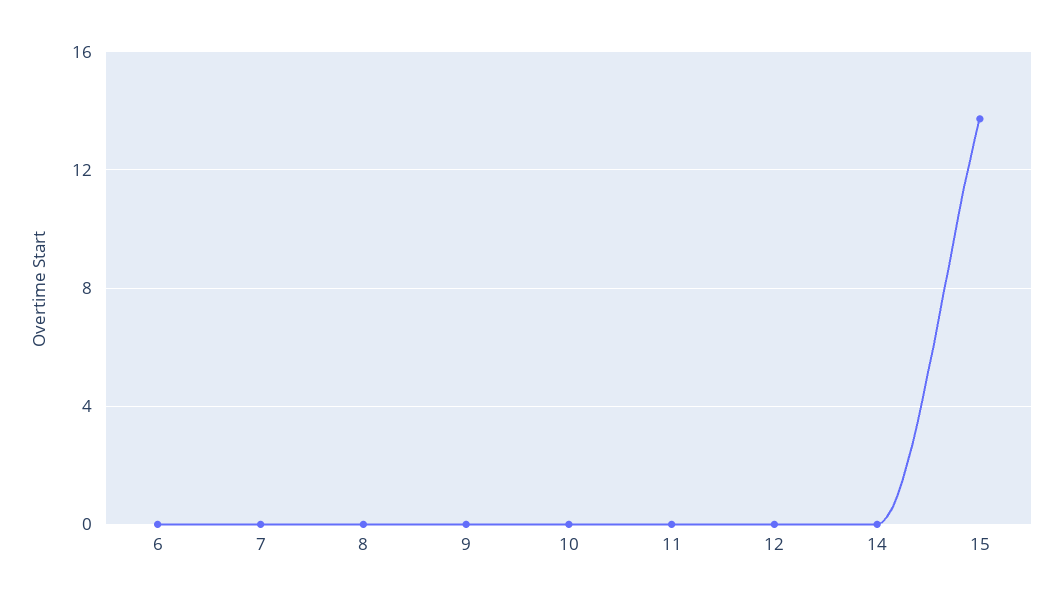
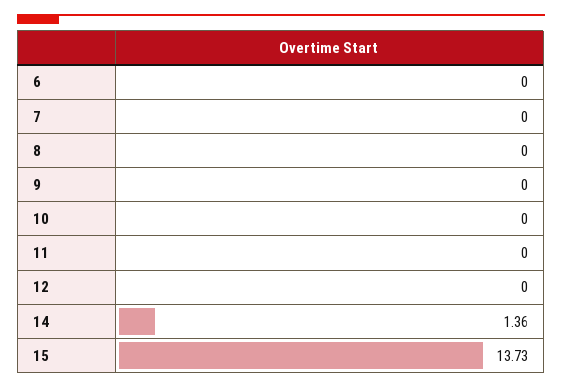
14: 0 -> 1.36

